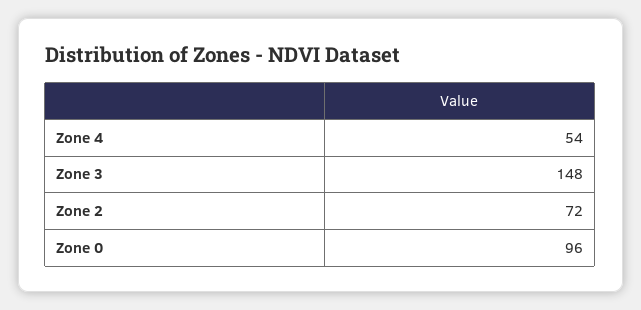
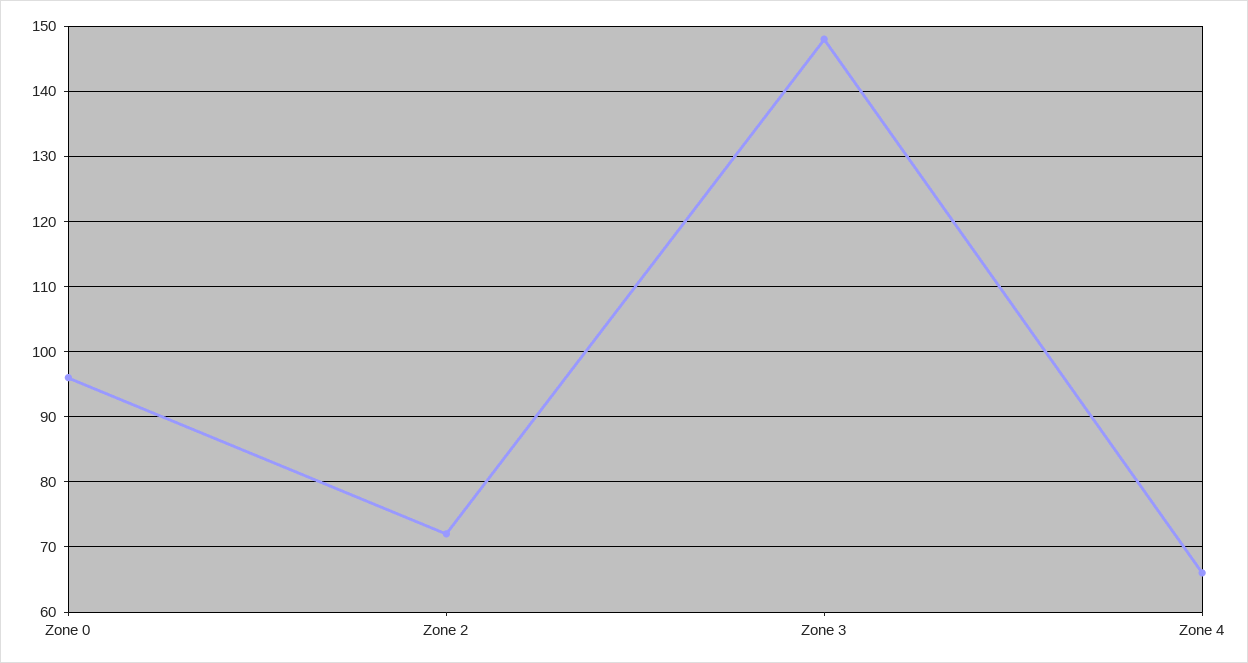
Zone 4: 54 -> 66

